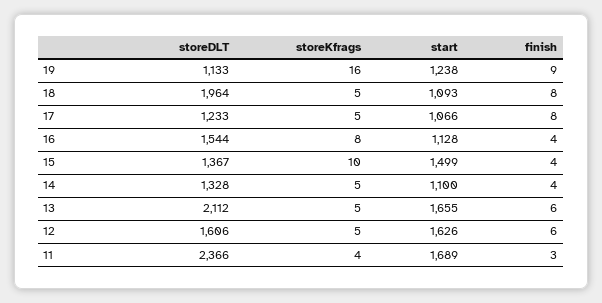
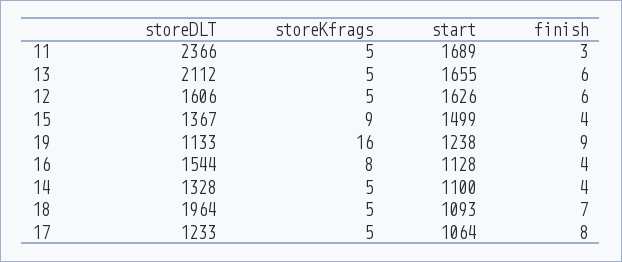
finish, 18: 8 -> 7
start, 17: 1066 -> 1064
storeKfrags, 15: 10 -> 9
storeKfrags, 11: 4 -> 5

